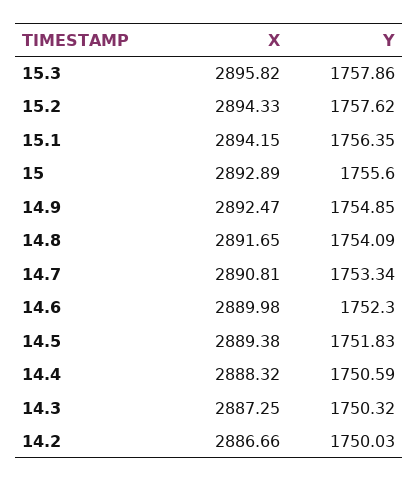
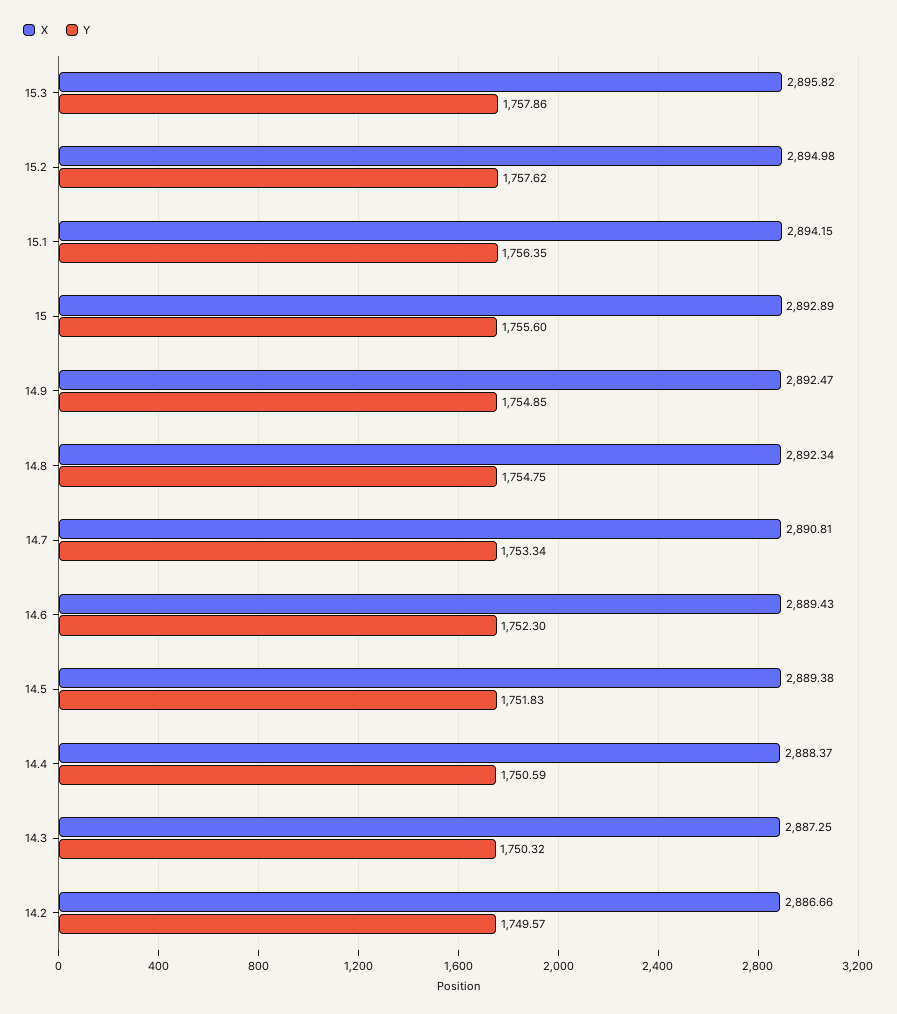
X, 15.2: 2894.33 -> 2894.98
X, 14.8: 2891.65 -> 2892.34
Y, 14.8: 1754.09 -> 1754.75
X, 14.6: 2889.98 -> 2889.43
X, 14.4: 2888.32 -> 2888.37
Y, 14.2: 1750.03 -> 1749.57

